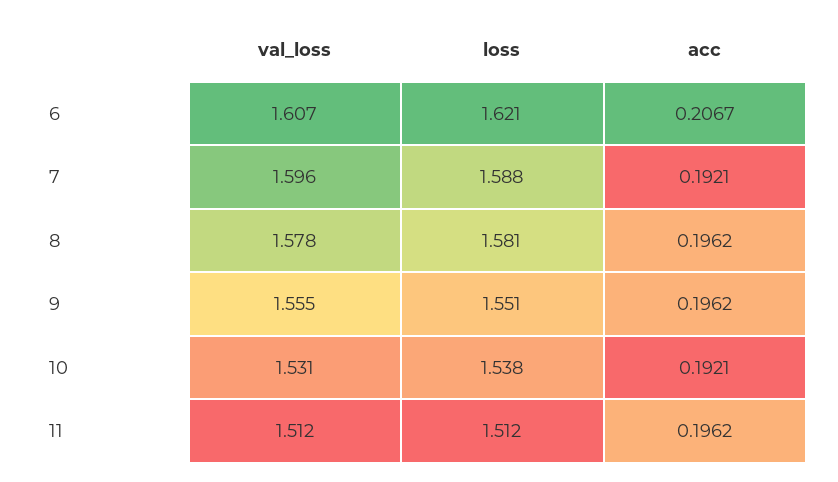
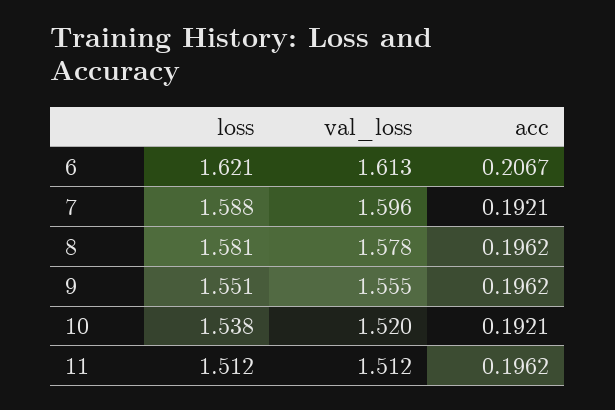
val_loss, 6: 1.607 -> 1.613
val_loss, 10: 1.531 -> 1.52

